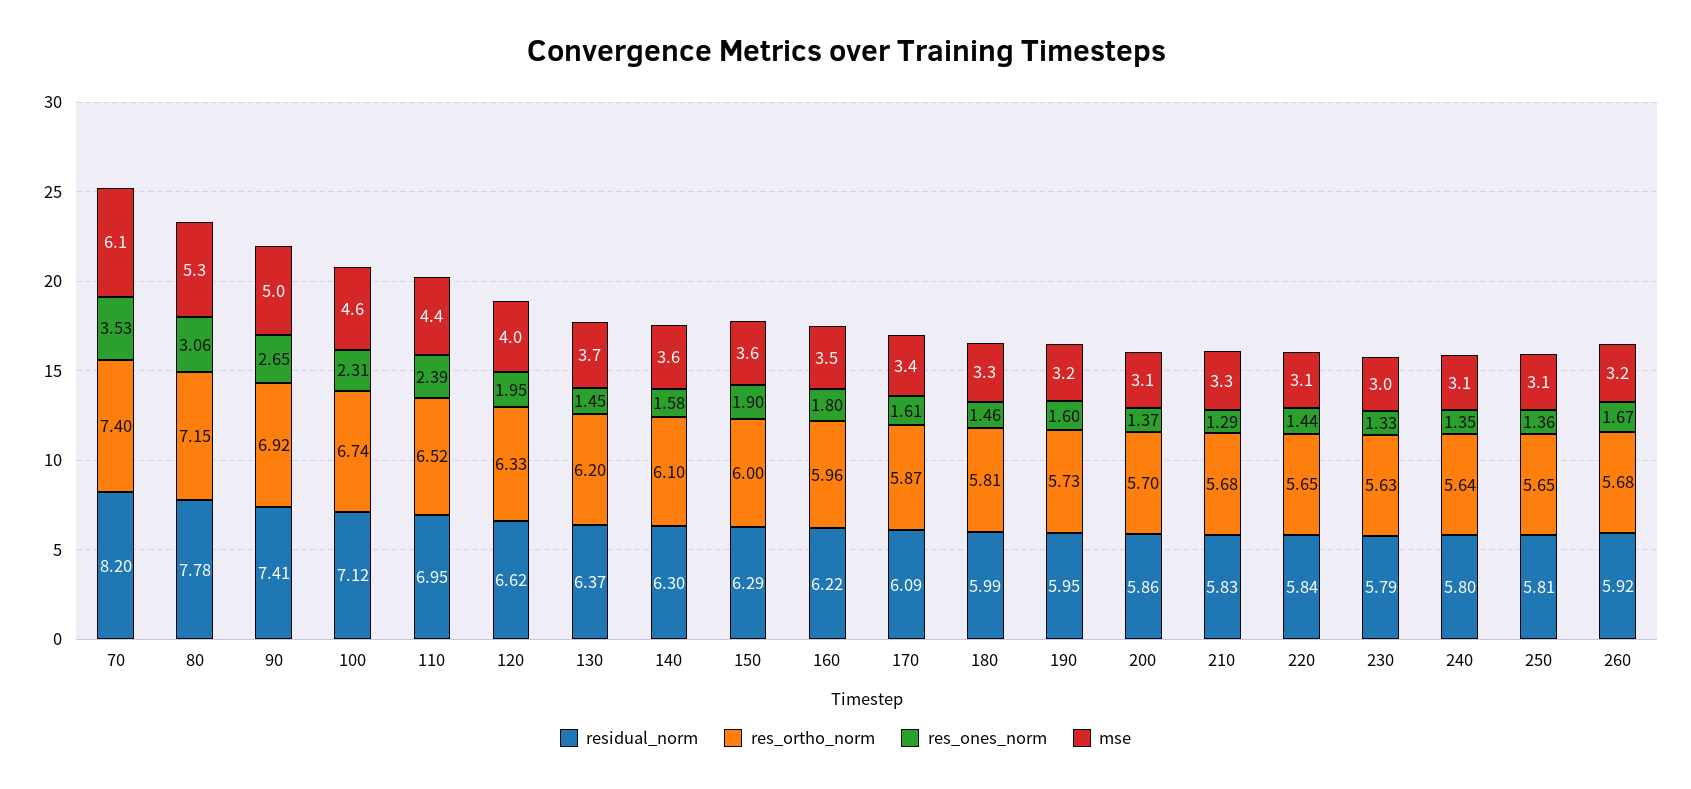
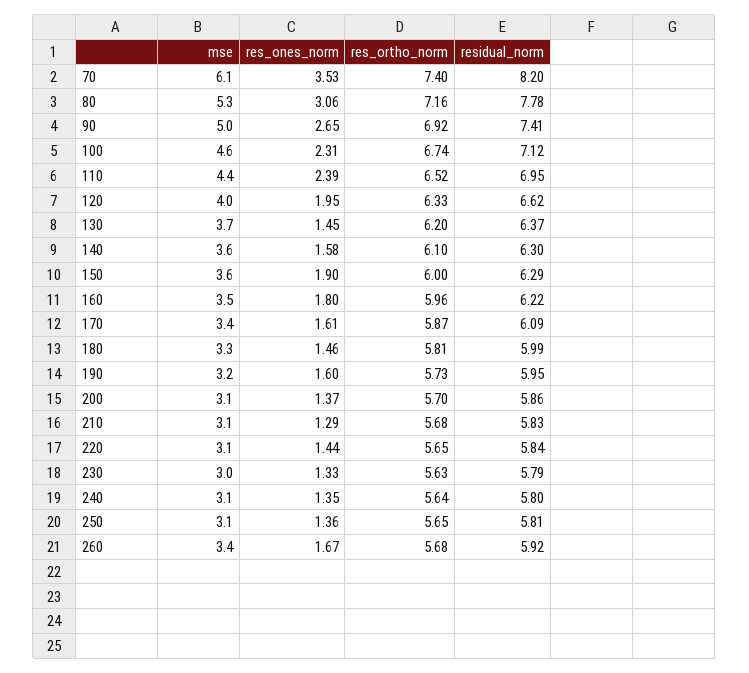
res_ortho_norm, 80: 7.15 -> 7.16
mse, 210: 3.3 -> 3.1
mse, 260: 3.2 -> 3.4

